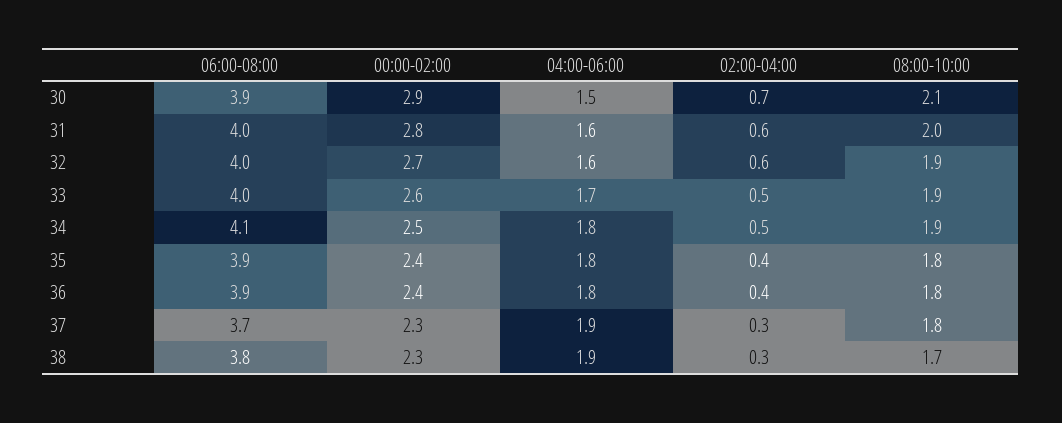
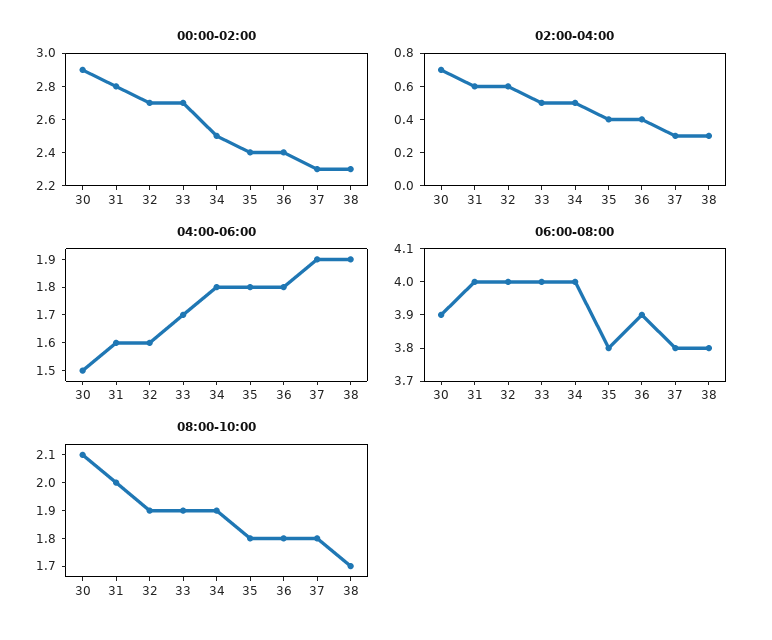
00:00-02:00, 33: 2.6 -> 2.7
06:00-08:00, 34: 4.1 -> 4
06:00-08:00, 35: 3.9 -> 3.8
06:00-08:00, 37: 3.7 -> 3.8

